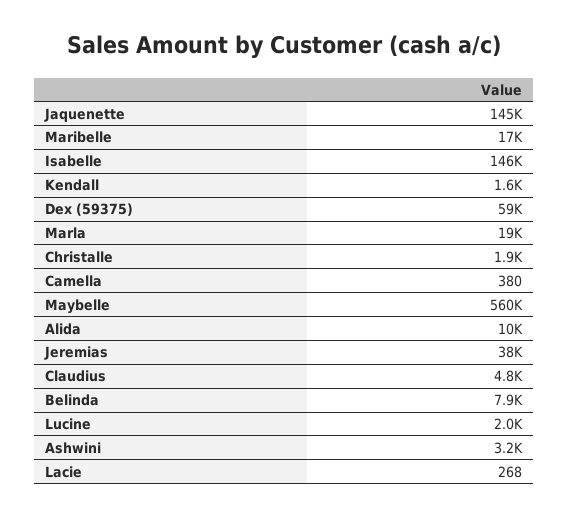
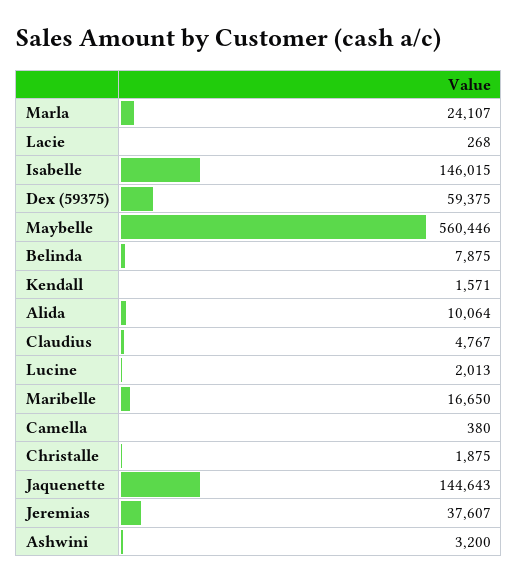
Marla: 19000 -> 24107

